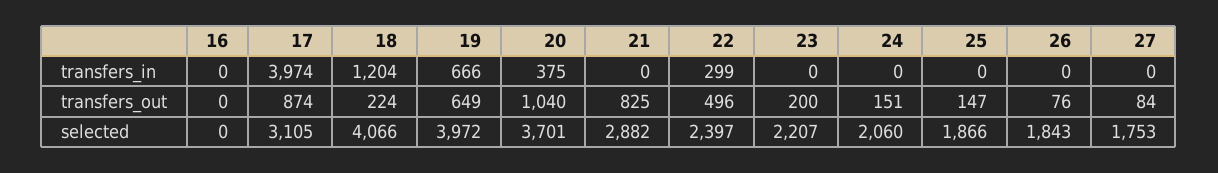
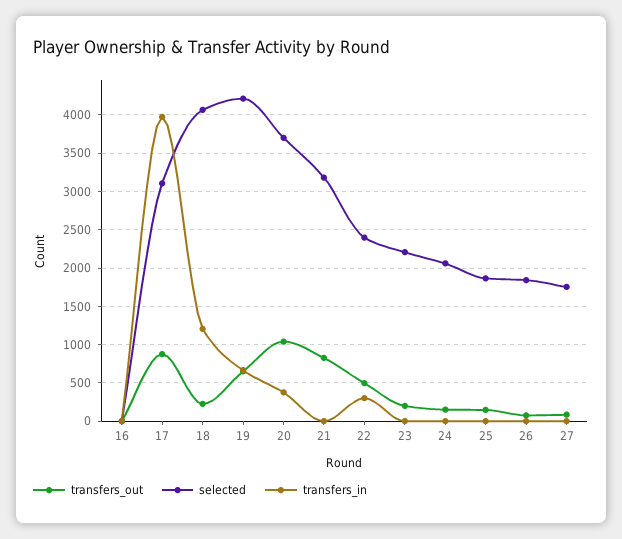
selected, 19: 3972 -> 4200
selected, 21: 2882 -> 3200

